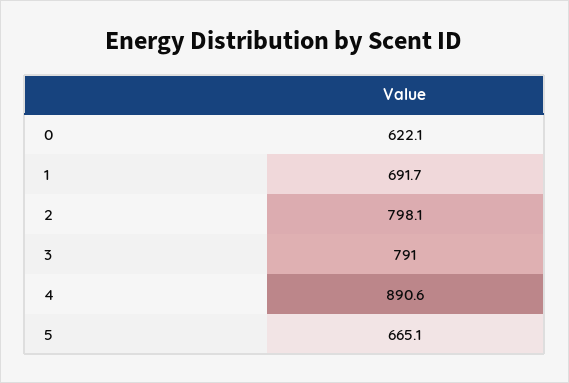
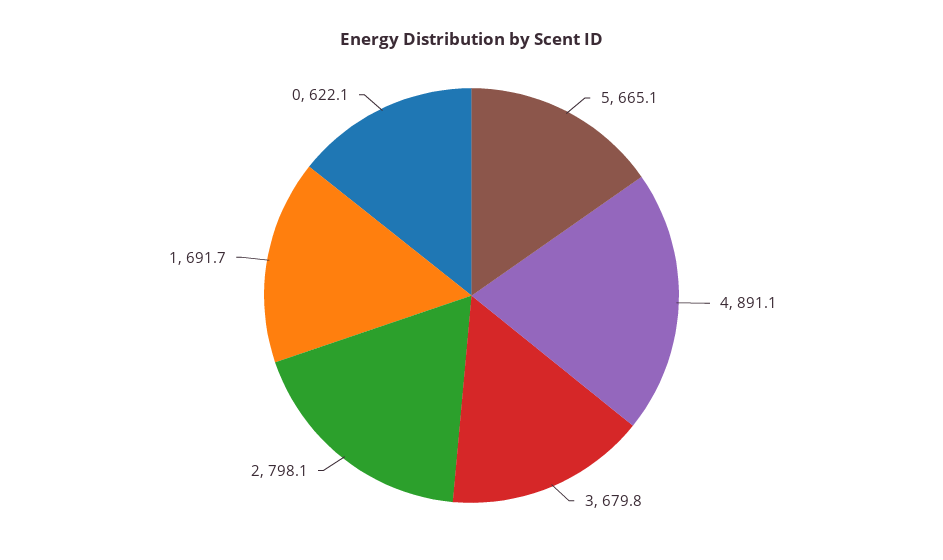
3: 791 -> 679.8
4: 890.6 -> 891.1

